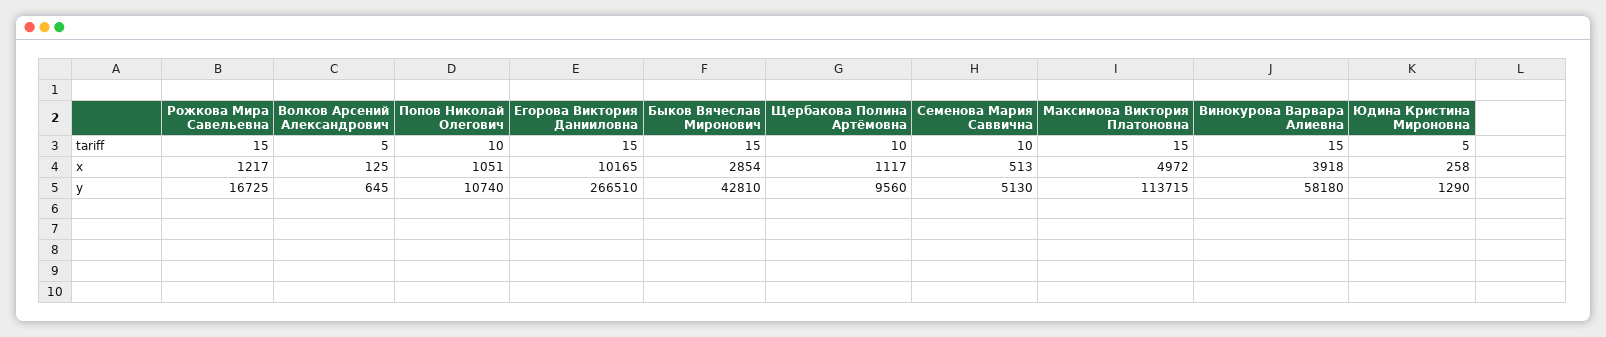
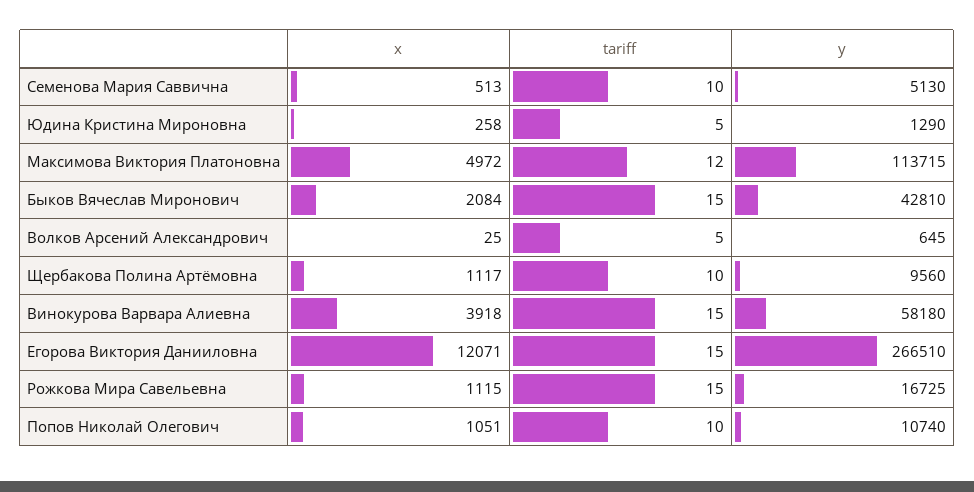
Максимова Виктория Платоновна, tariff: 15 -> 12
Рожкова Мира Савельевна, x: 1217 -> 1115
Волков Арсений Александрович, x: 125 -> 25
Егорова Виктория Данииловна, x: 10165 -> 12071
Быков Вячеслав Миронович, x: 2854 -> 2084

